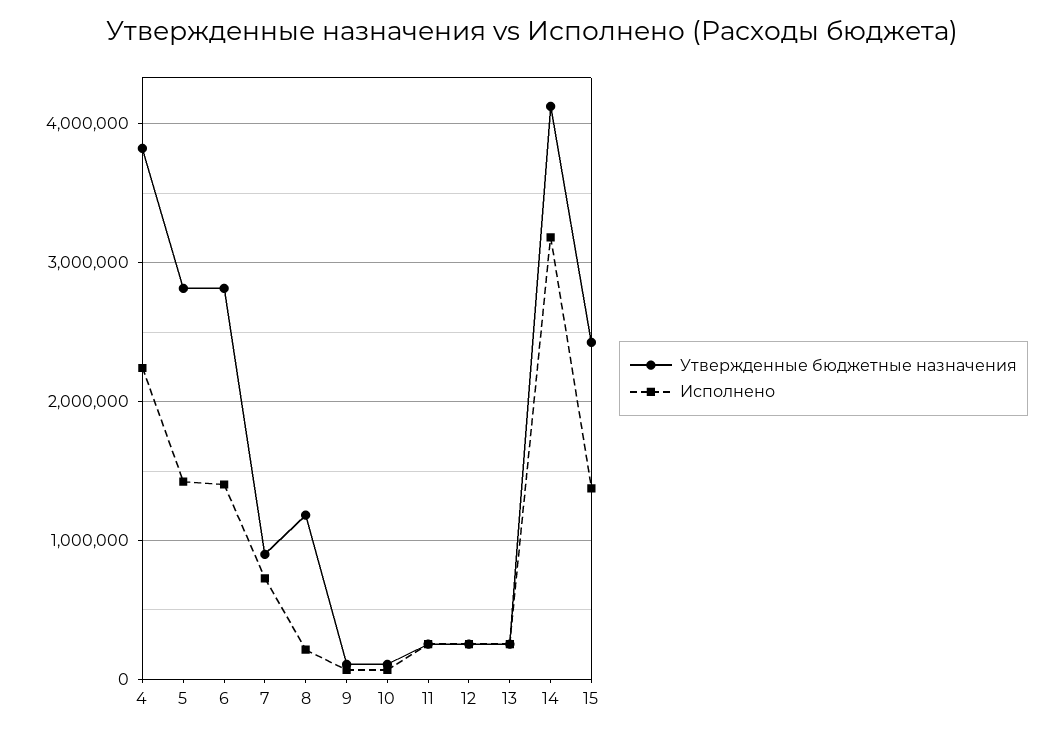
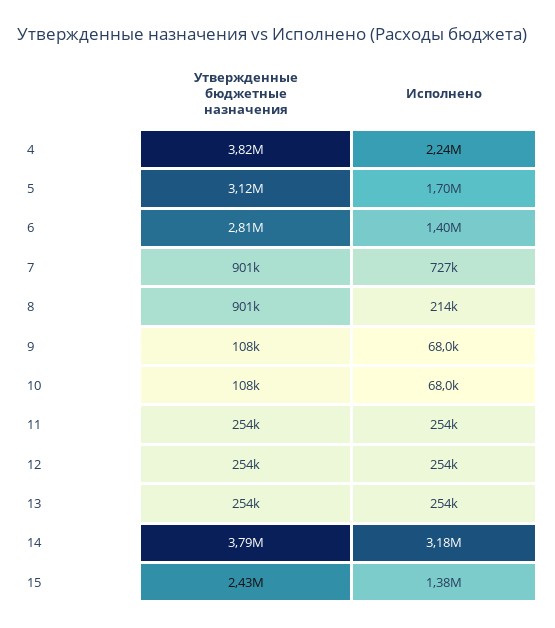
Утвержденные бюджетные назначения, 5: 2800000 -> 3120000
Исполнено, 5: 1400000 -> 1700000
Утвержденные бюджетные назначения, 8: 1200000 -> 901000
Утвержденные бюджетные назначения, 14: 4100000 -> 3790000

